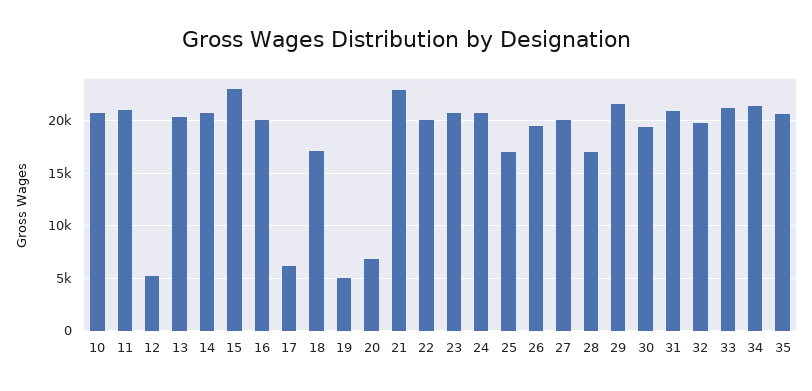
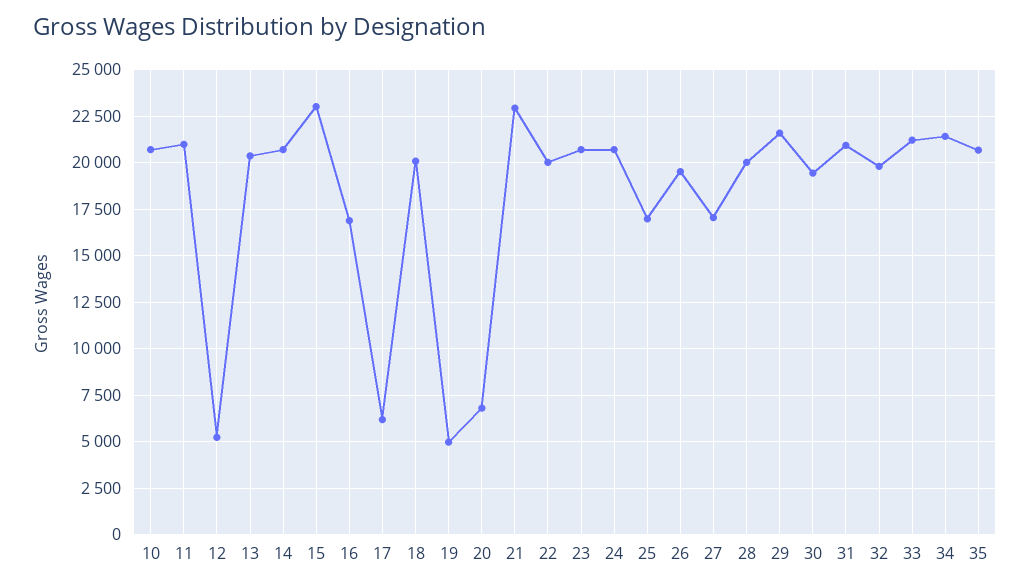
16: 20000 -> 17000
18: 17000 -> 20000
27: 20000 -> 17000
28: 17000 -> 20000

